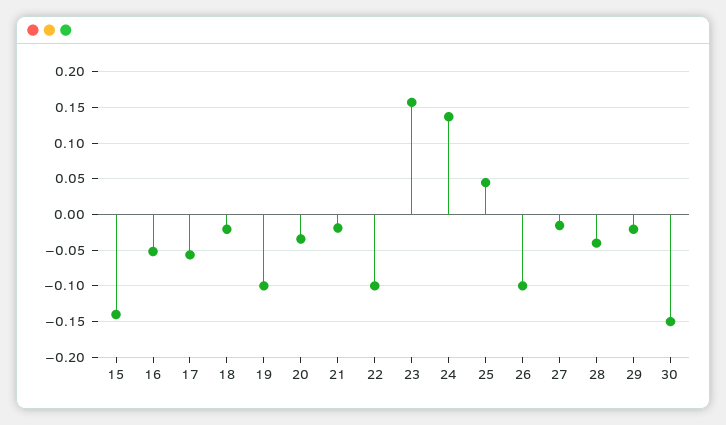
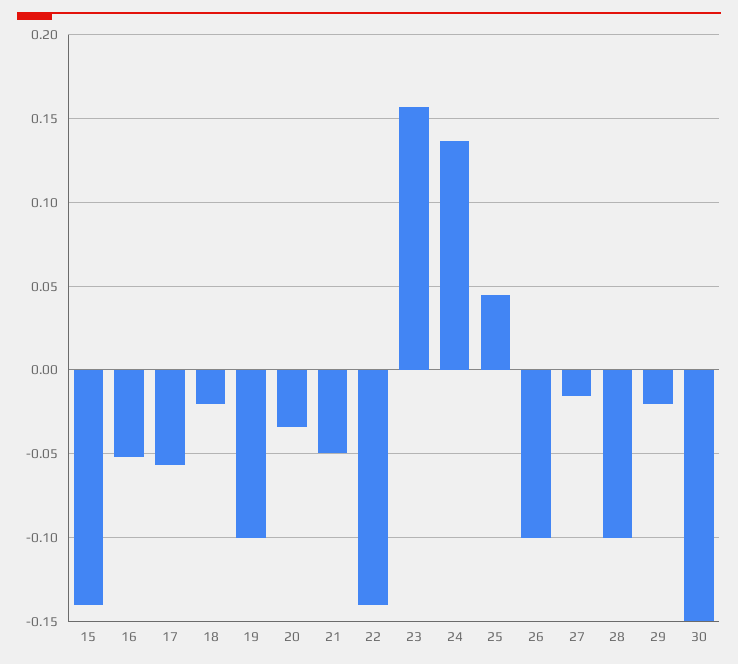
21: -0.02 -> -0.05
22: -0.1 -> -0.14
28: -0.04 -> -0.1

